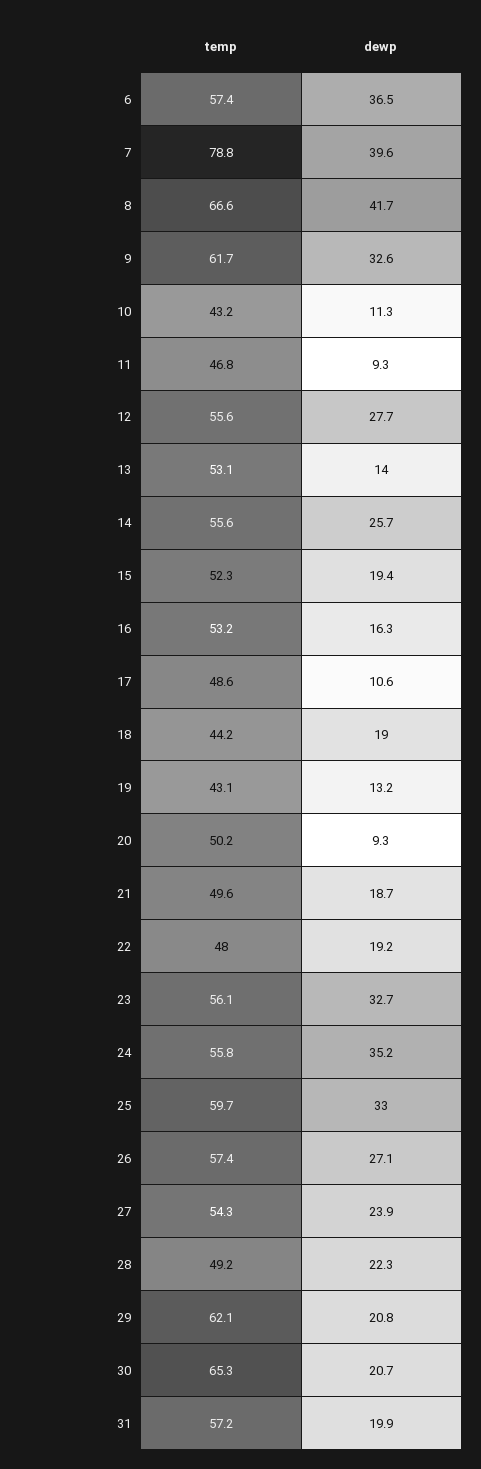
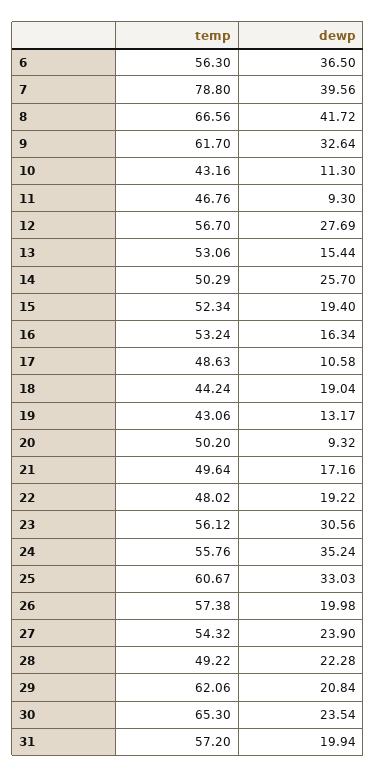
temp, 6: 57.4 -> 56.3
temp, 12: 55.6 -> 56.7
dewp, 13: 14 -> 15.44
temp, 14: 55.6 -> 50.29
dewp, 21: 18.7 -> 17.16
dewp, 23: 32.7 -> 30.56
temp, 25: 59.7 -> 60.67
dewp, 26: 27.1 -> 19.98
dewp, 30: 20.7 -> 23.54

